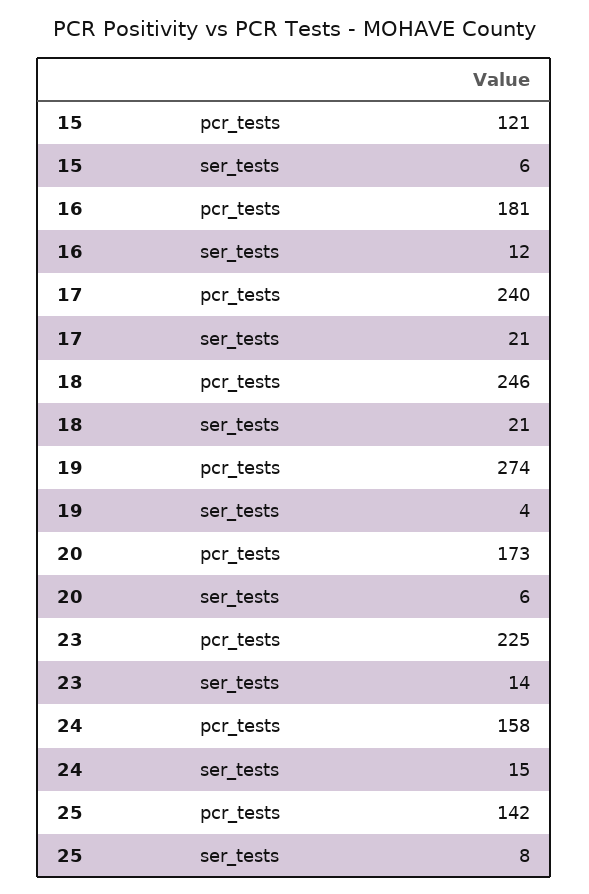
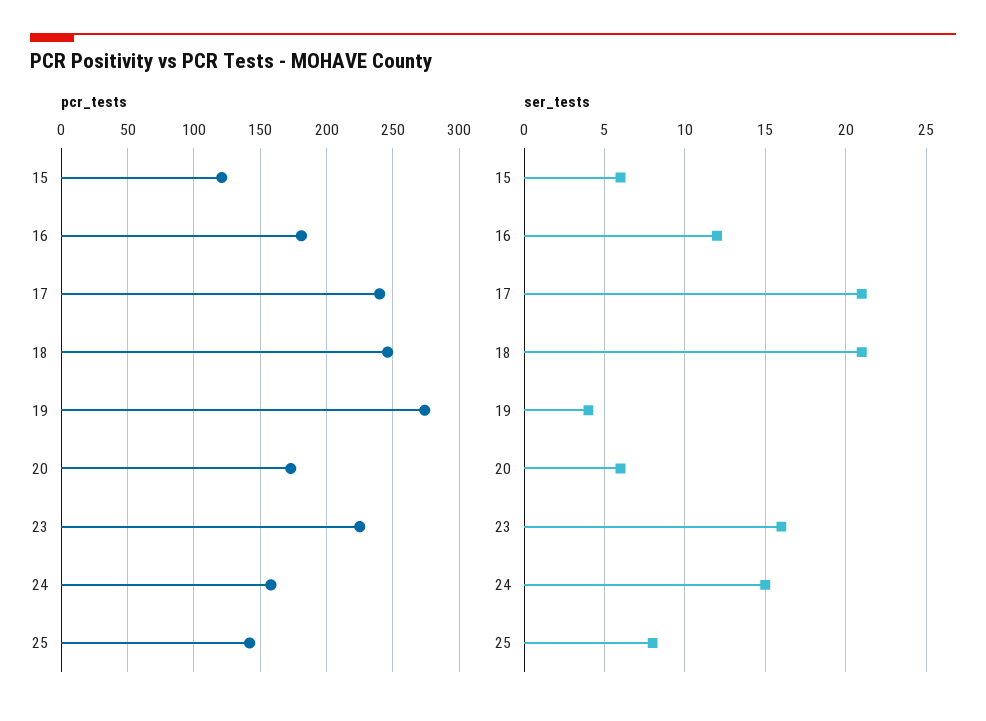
ser_tests, 23: 14 -> 16

